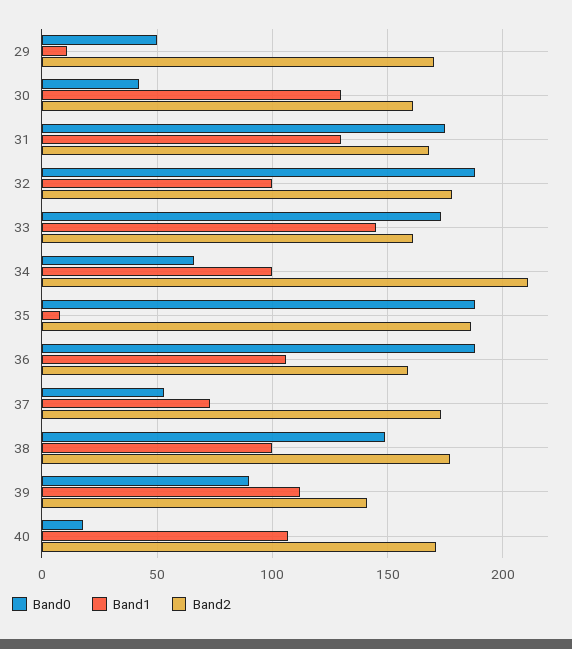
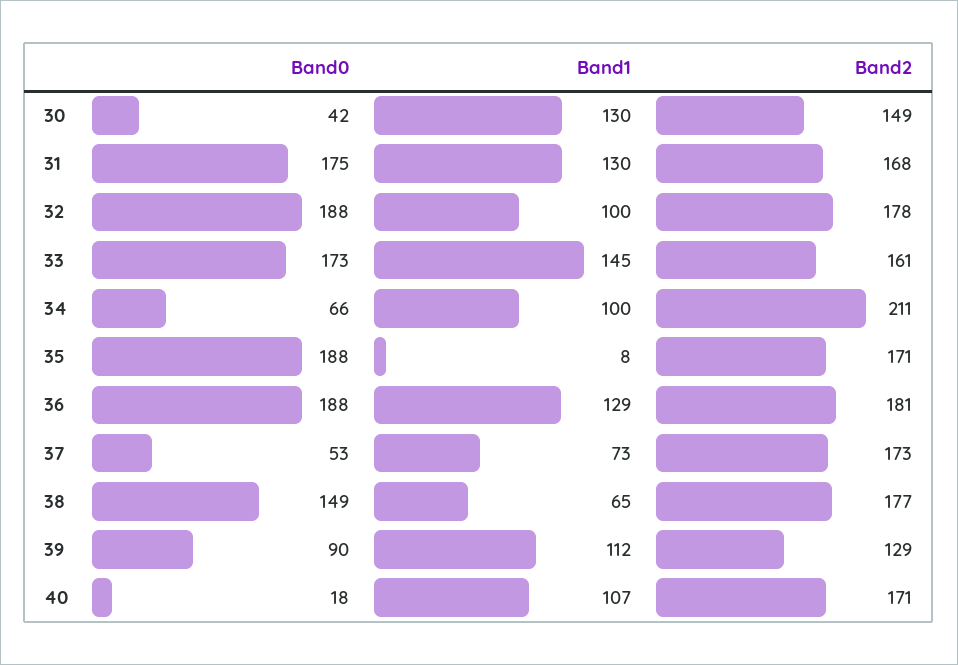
Band0, 29: 50 -> none
Band1, 29: 10 -> none
Band2, 29: 170 -> none
Band2, 30: 160 -> 149
Band2, 35: 185 -> 171
Band1, 36: 105 -> 129
Band2, 36: 160 -> 181
Band1, 38: 100 -> 65
Band2, 39: 140 -> 129

